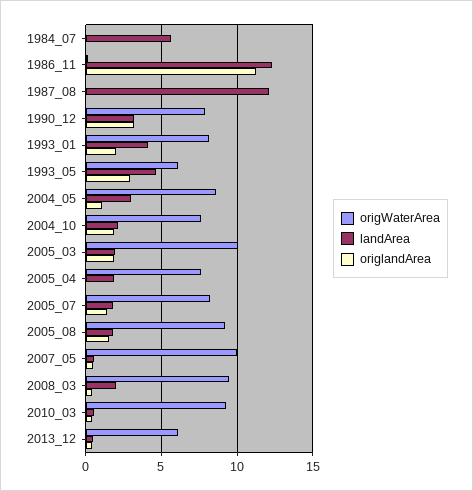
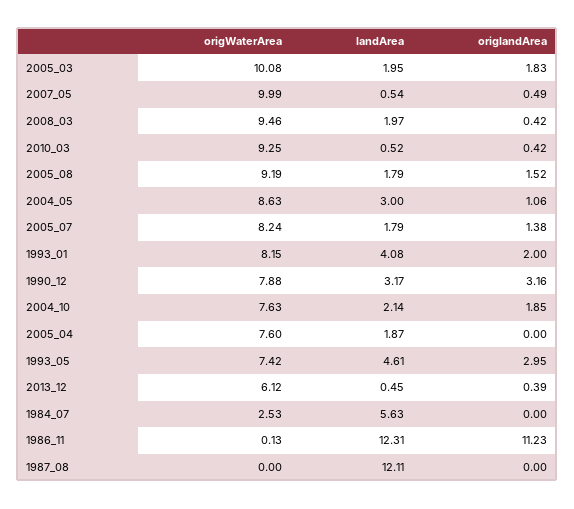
origWaterArea, 1984_07: 0 -> 2.53
origWaterArea, 1993_05: 6 -> 7.42

